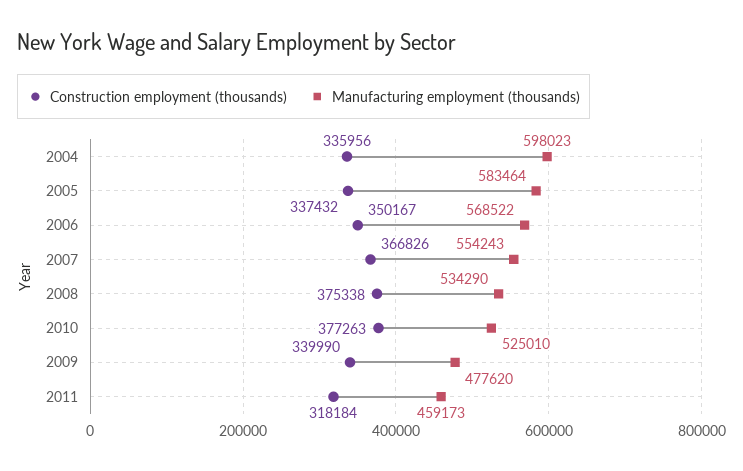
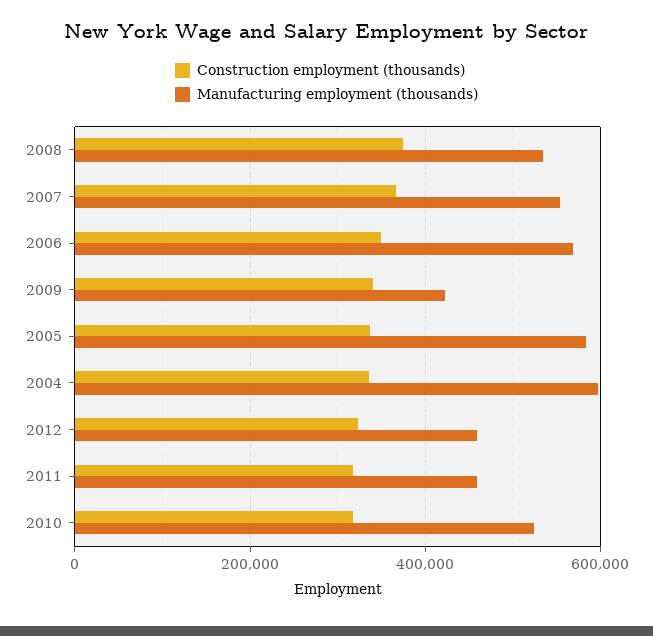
Construction employment (thousands), 2010: 377263 -> 320000
Manufacturing employment (thousands), 2009: 477620 -> 420000
Construction employment (thousands), 2012: none -> 320000
Manufacturing employment (thousands), 2012: none -> 460000

